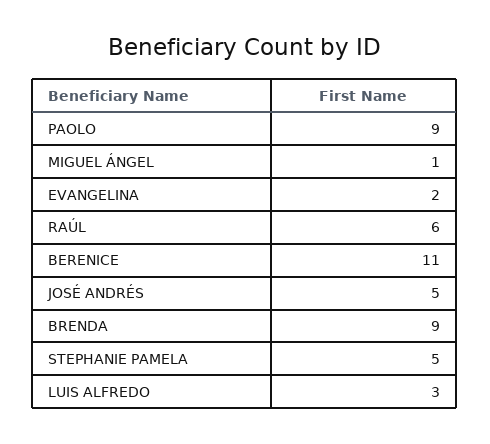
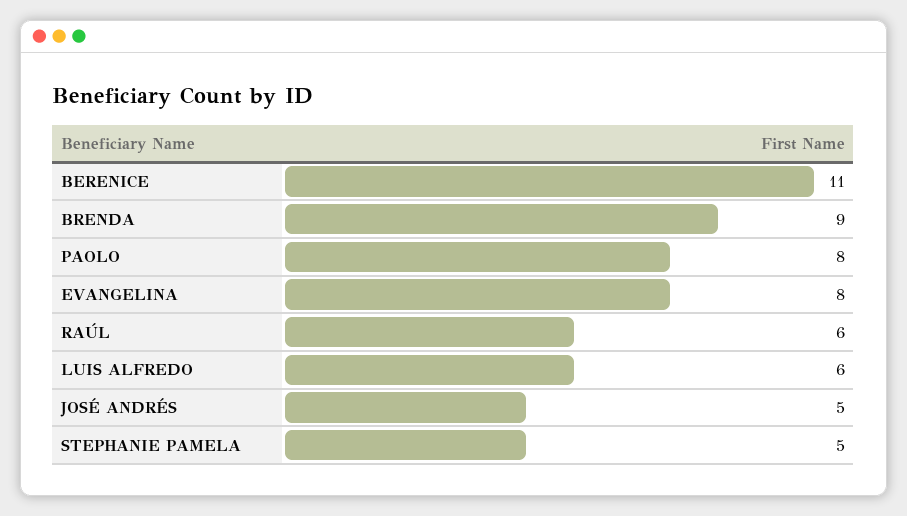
PAOLO: 9 -> 8
MIGUEL ÁNGEL: 1 -> none
EVANGELINA: 2 -> 8
LUIS ALFREDO: 3 -> 6

